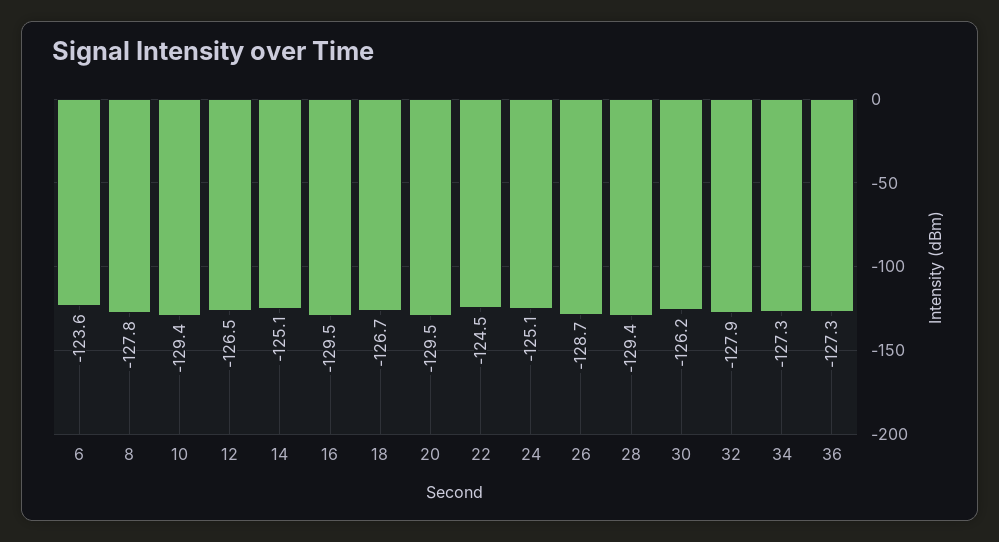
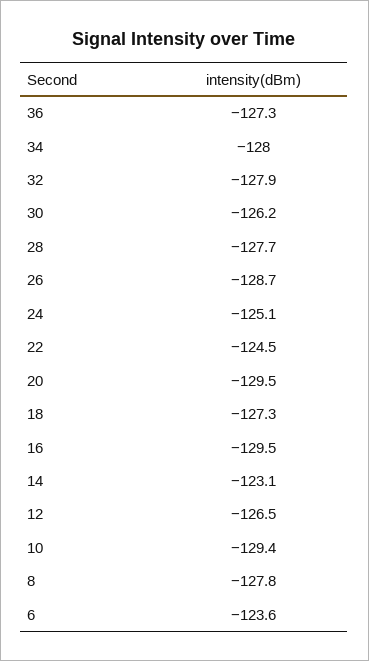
14: -125.1 -> -123.1
18: -126.7 -> -127.3
28: -129.4 -> -127.7
34: -127.3 -> -128

